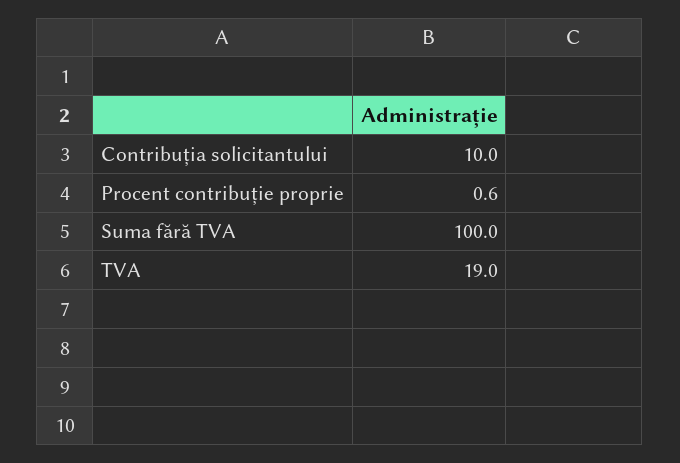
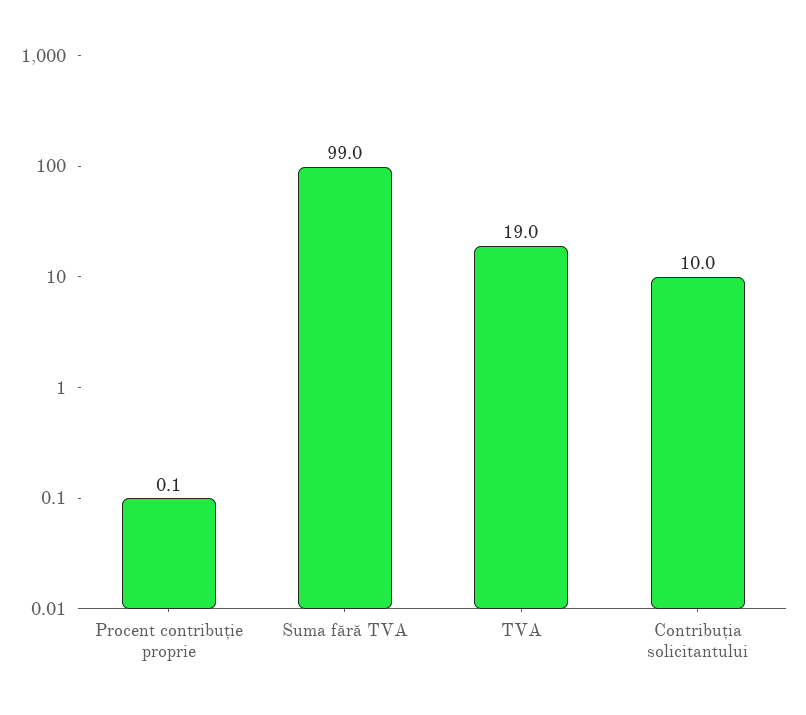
Procent contribuție proprie: 0.6 -> 0.1
Suma fără TVA: 100 -> 99

